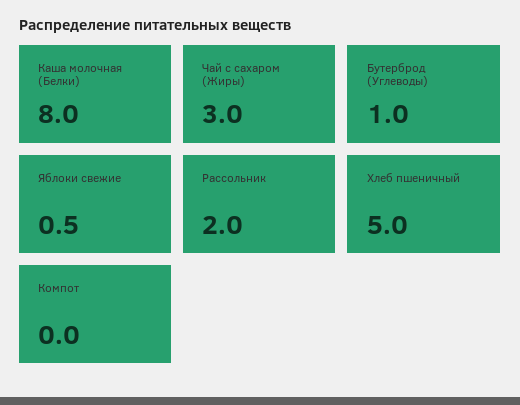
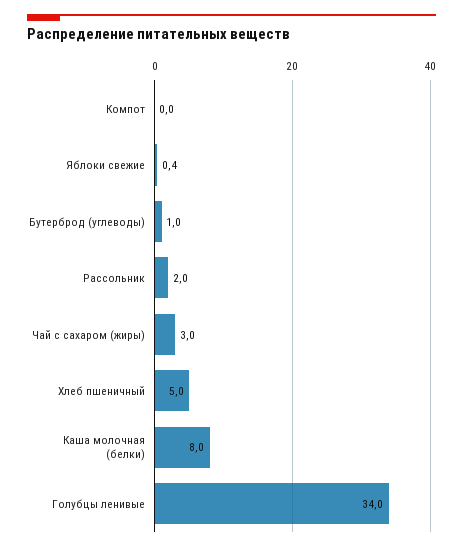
Яблоки свежие: 0.5 -> 0.4
Голубцы ленивые: none -> 34

